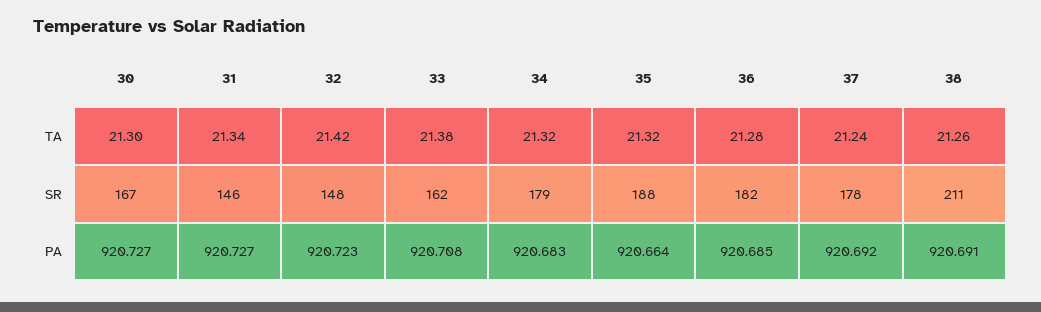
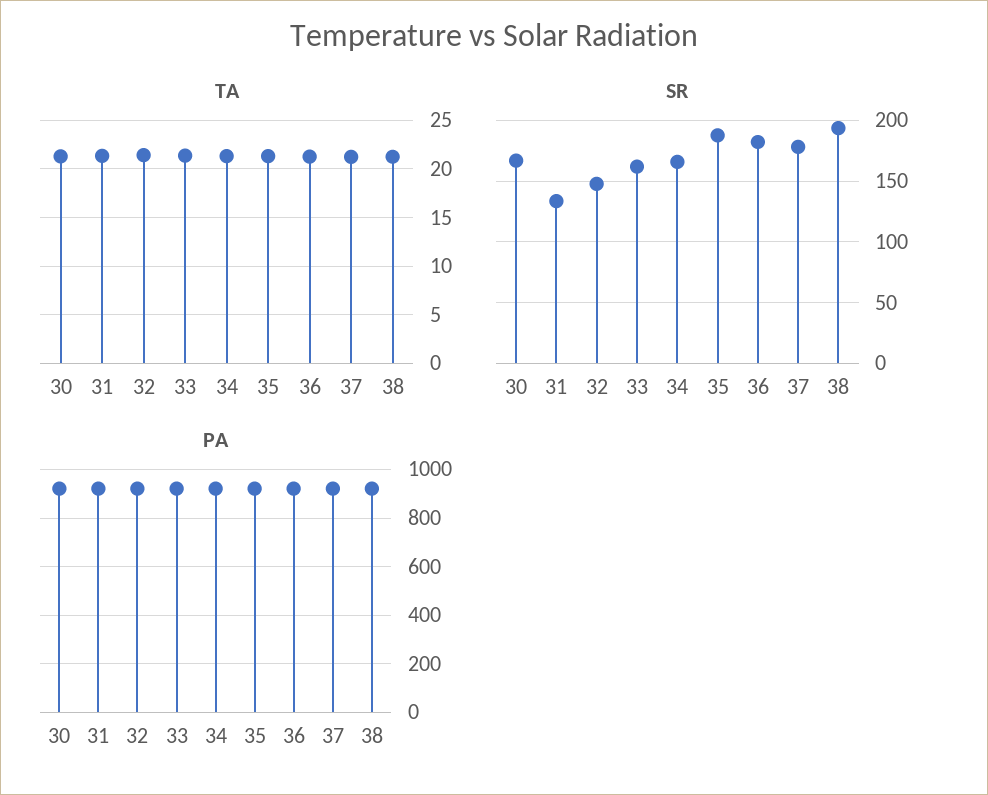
SR, 31: 146 -> 135
SR, 34: 179 -> 165
SR, 38: 211 -> 195

